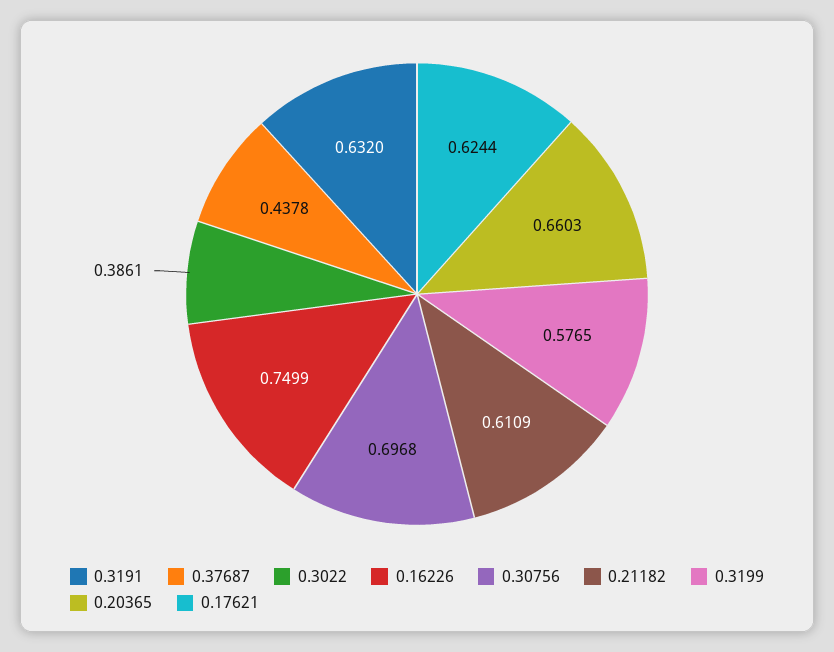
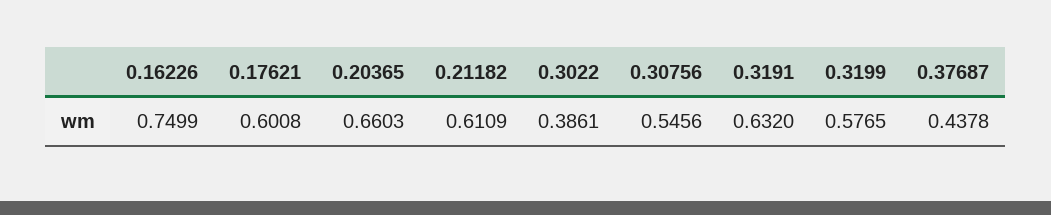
0.30756: 0.6968 -> 0.5456
0.17621: 0.6244 -> 0.6008

